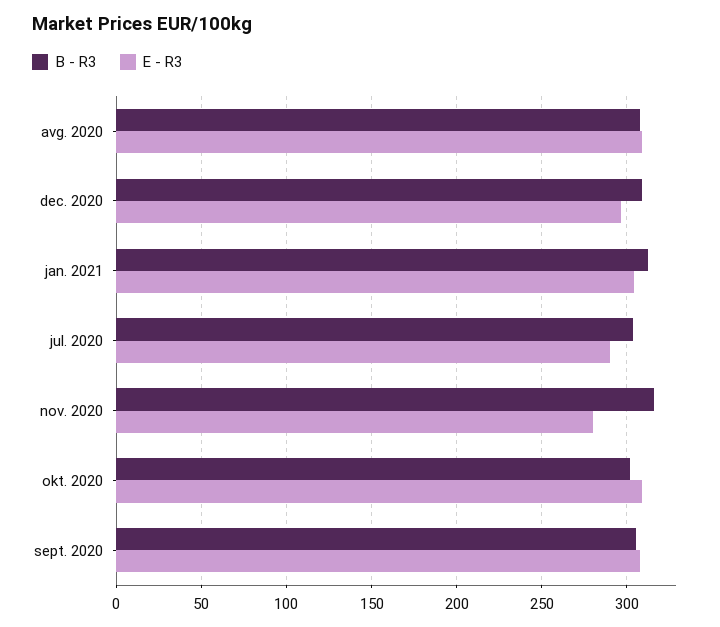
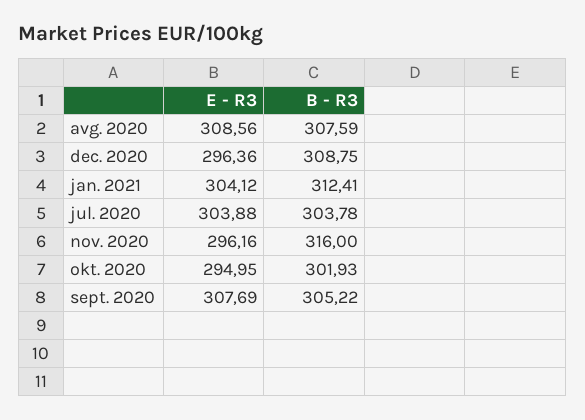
E - R3, jul. 2020: 290 -> 303.88
E - R3, nov. 2020: 280 -> 296.16
E - R3, okt. 2020: 310 -> 294.95

